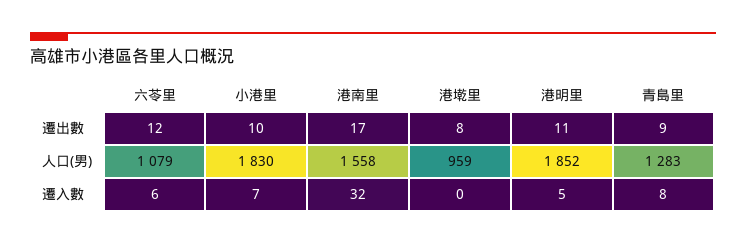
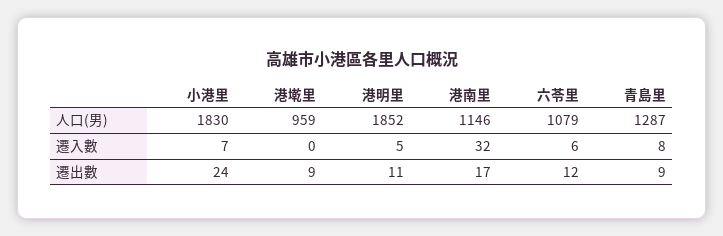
小港里, 遷出數: 10 -> 24
港墘里, 遷出數: 8 -> 9
港南里, 人口(男): 1558 -> 1146
青島里, 人口(男): 1283 -> 1287

